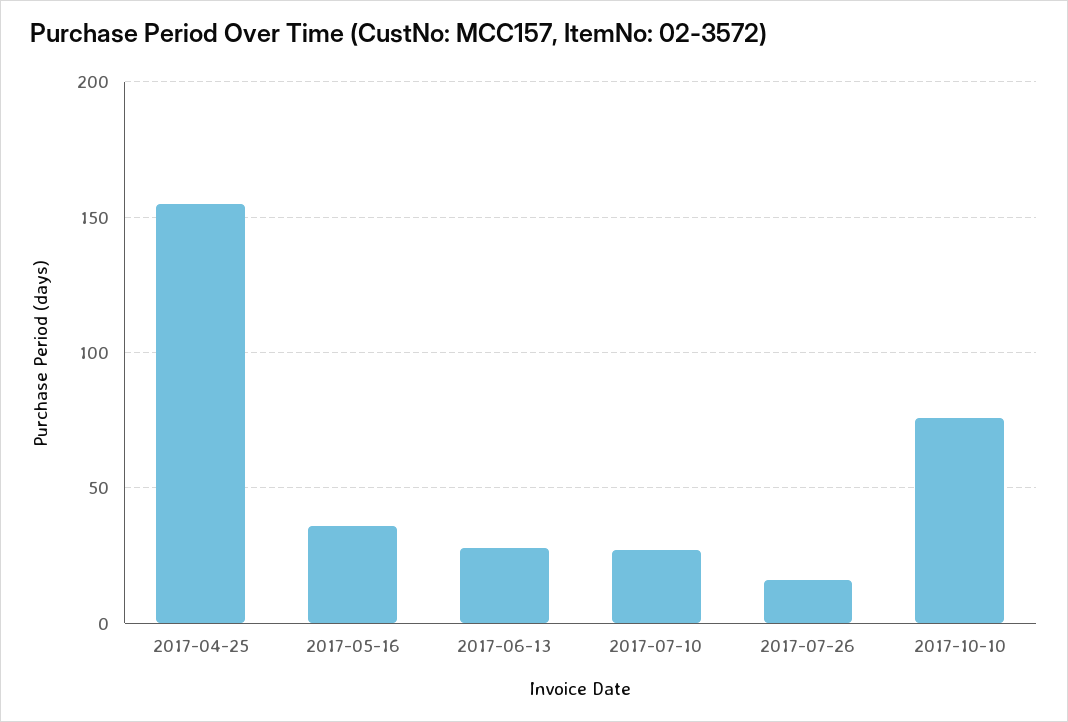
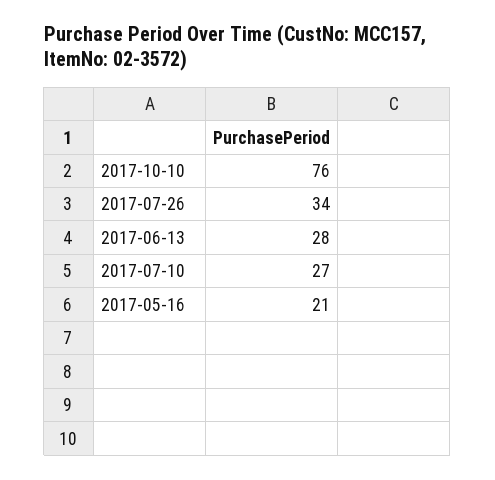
2017-04-25: 155 -> none
2017-05-16: 35 -> 21
2017-07-26: 15 -> 34

